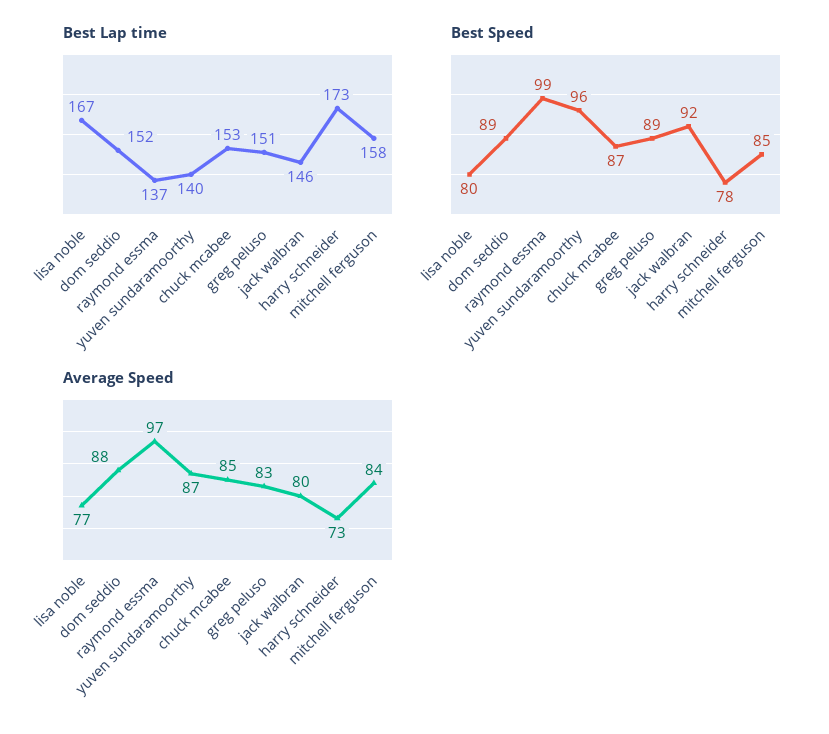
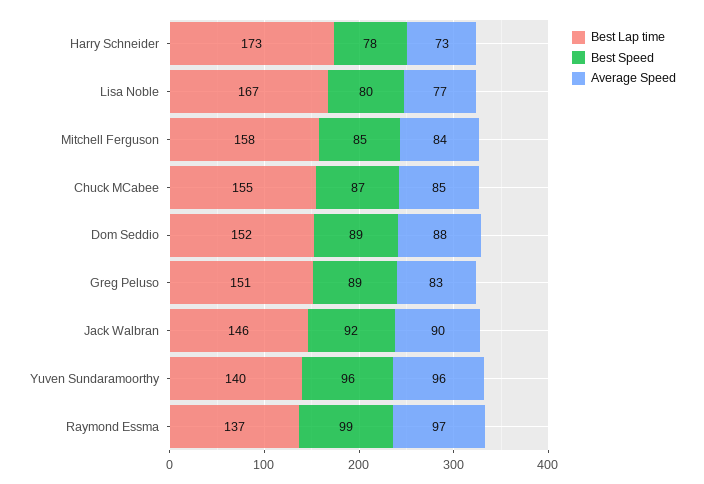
Best Lap time, chuck mcabee: 153 -> 155
Average Speed, yuven sundaramoorthy: 87 -> 96
Average Speed, jack walbran: 80 -> 90

